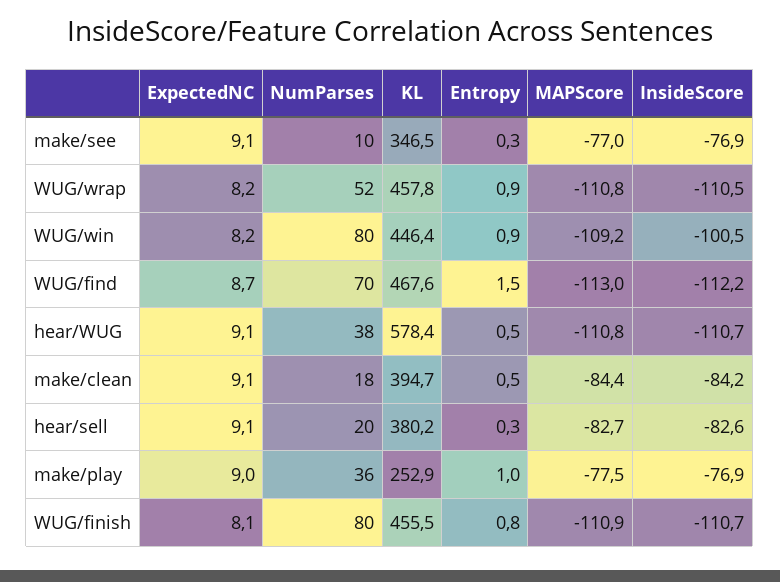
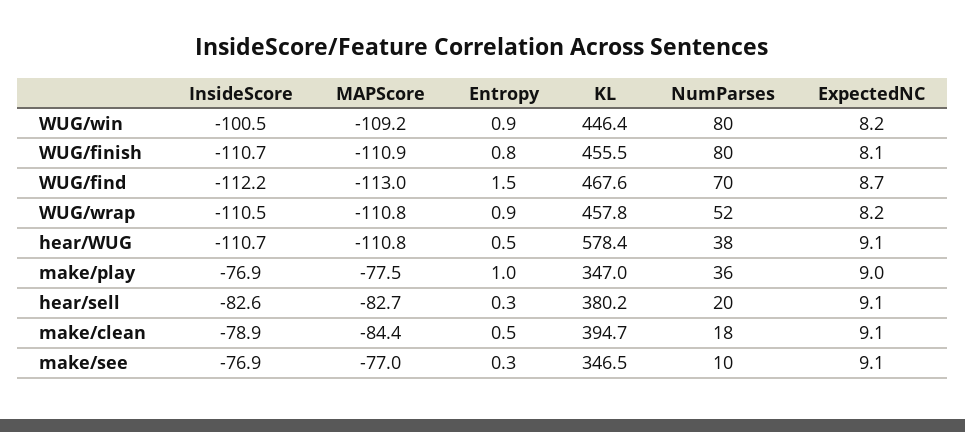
InsideScore, make/clean: -84.2 -> -78.9
KL, make/play: 252.9 -> 347

